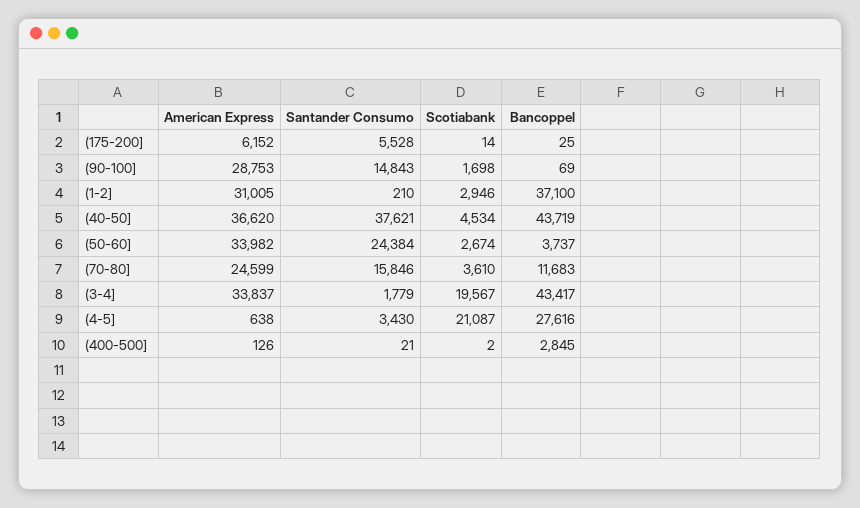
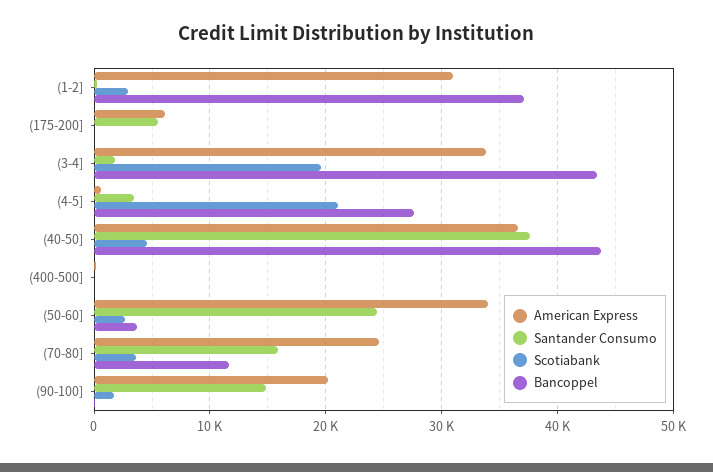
American Express, (90-100]: 28753 -> 20000
Bancoppel, (400-500]: 2845 -> 0

